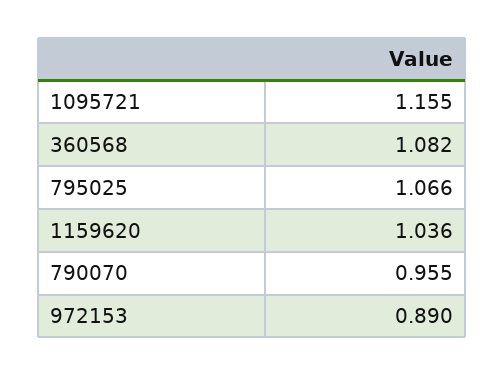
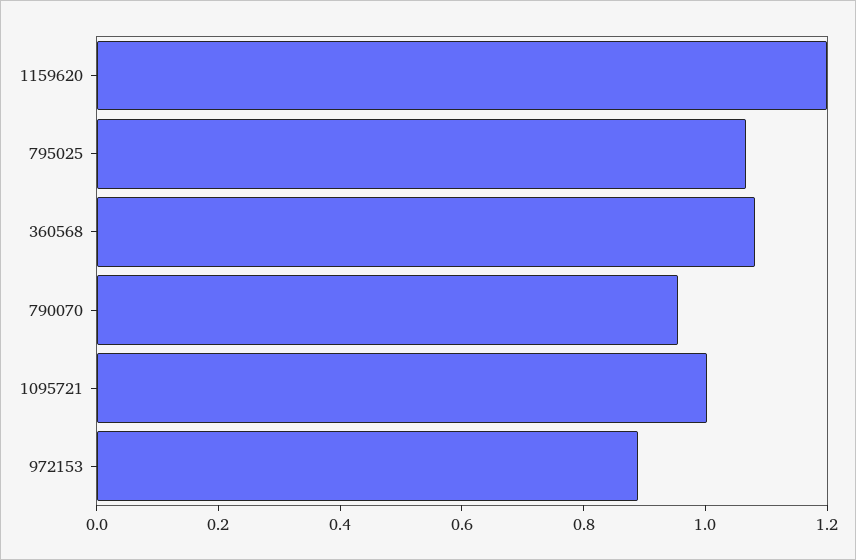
1095721: 1.155 -> 1
1159620: 1.036 -> 1.2

